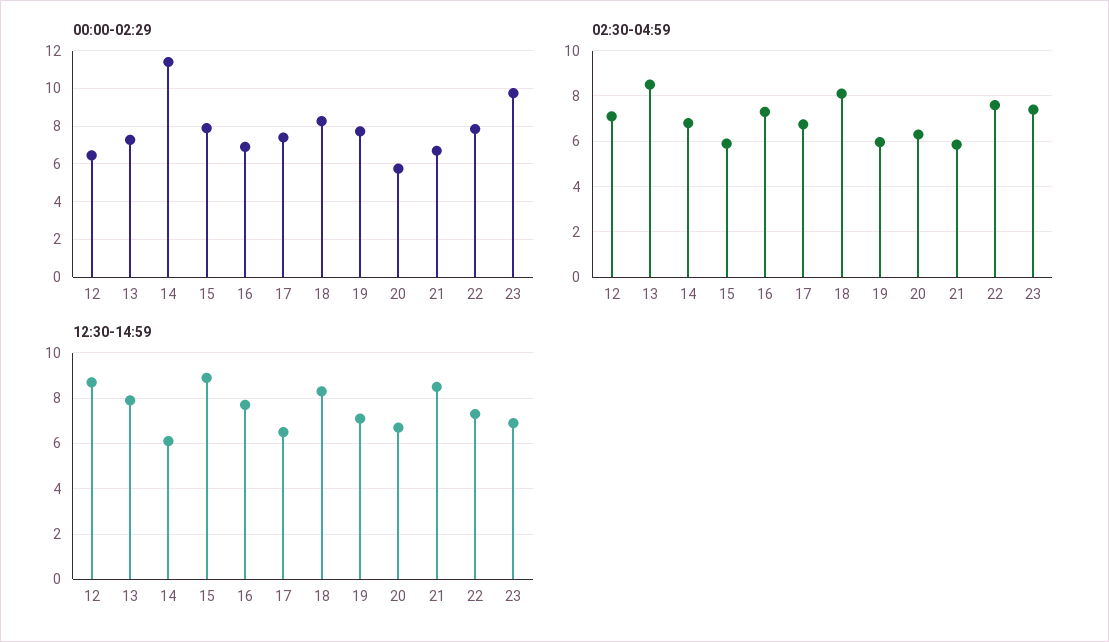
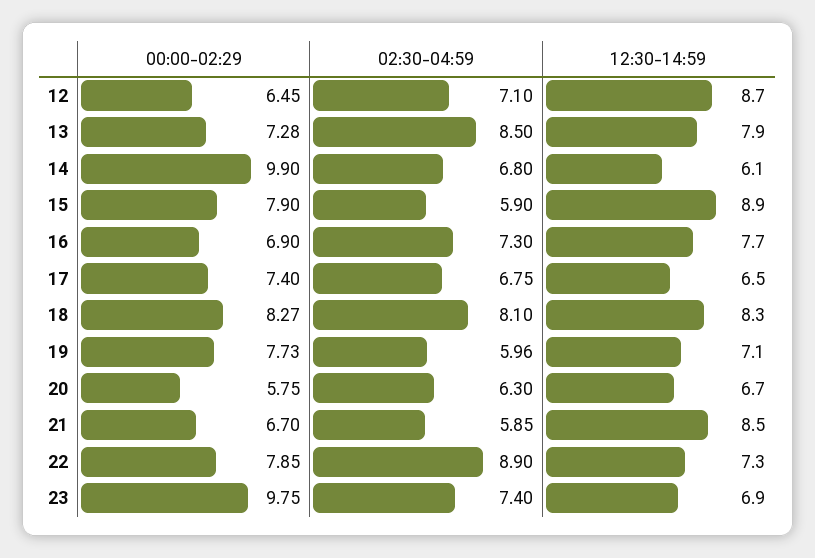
00:00-02:29, 14: 11.5 -> 9.9
02:30-04:59, 22: 7.5 -> 8.9

